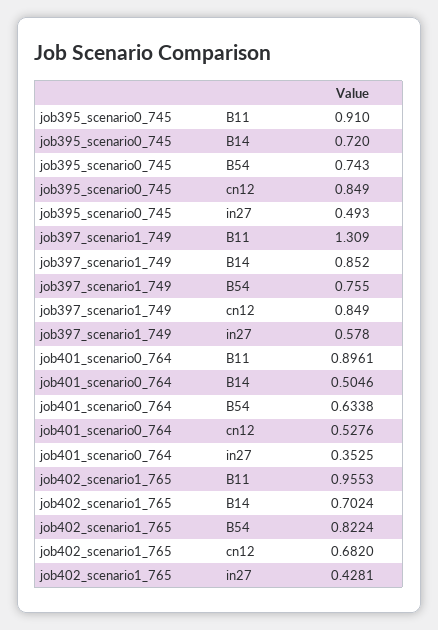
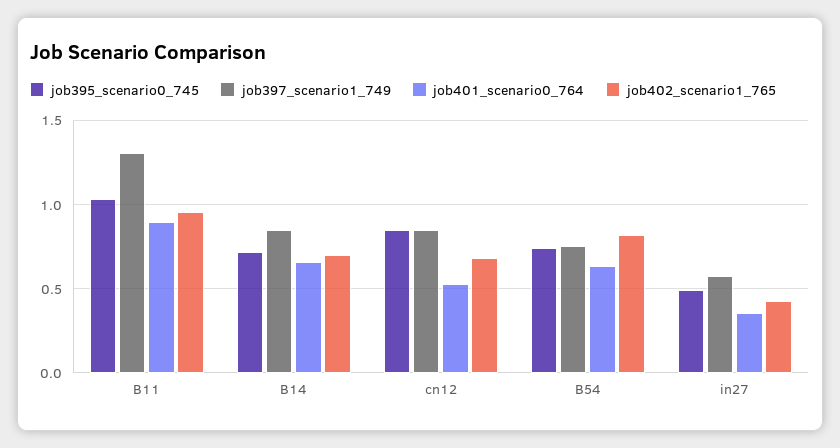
job395_scenario0_745, B11: 0.91 -> 1.05
job401_scenario0_764, B14: 0.5046 -> 0.65

